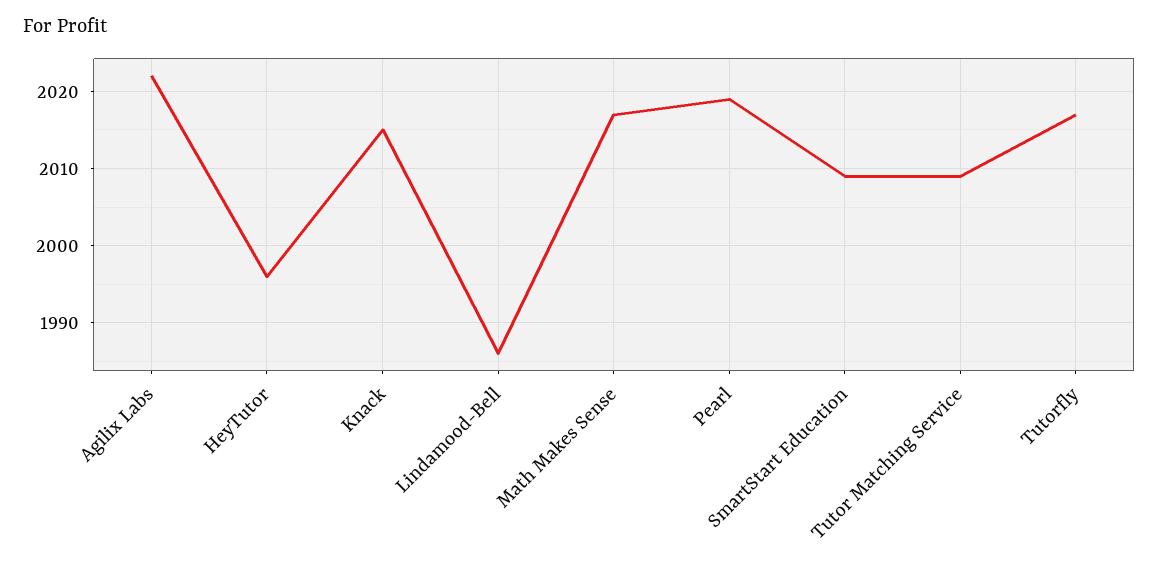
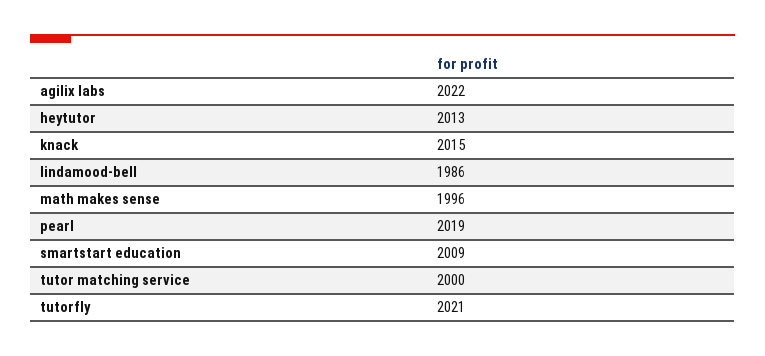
HeyTutor: 1996 -> 2013
Math Makes Sense: 2017 -> 1996
Tutor Matching Service: 2009 -> 2000
Tutorfly: 2017 -> 2021

